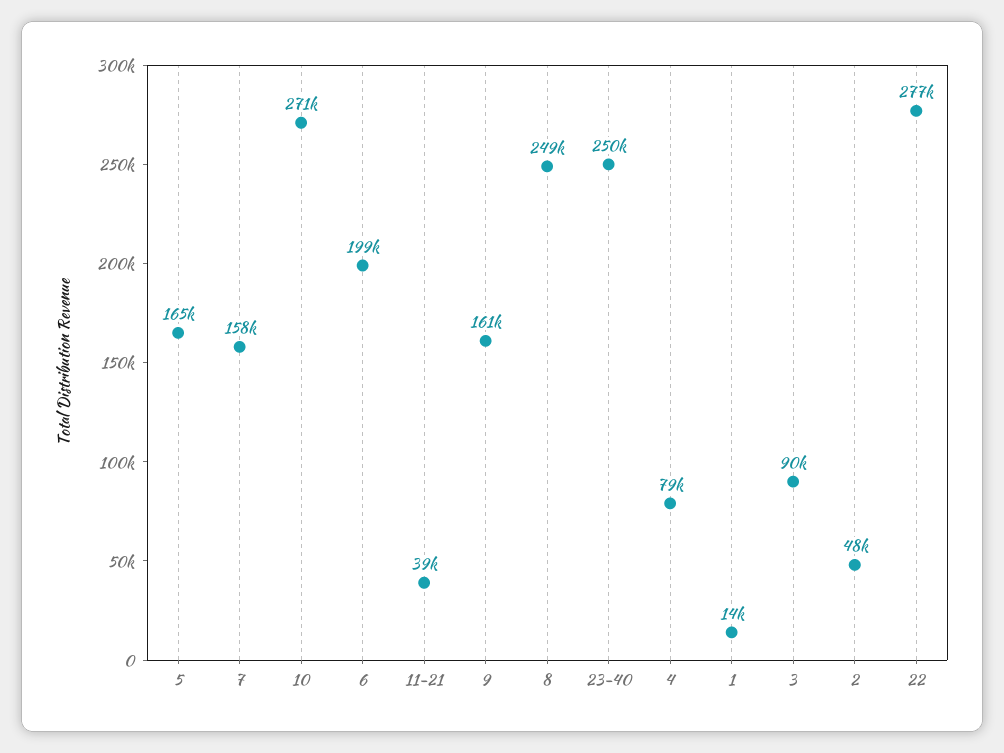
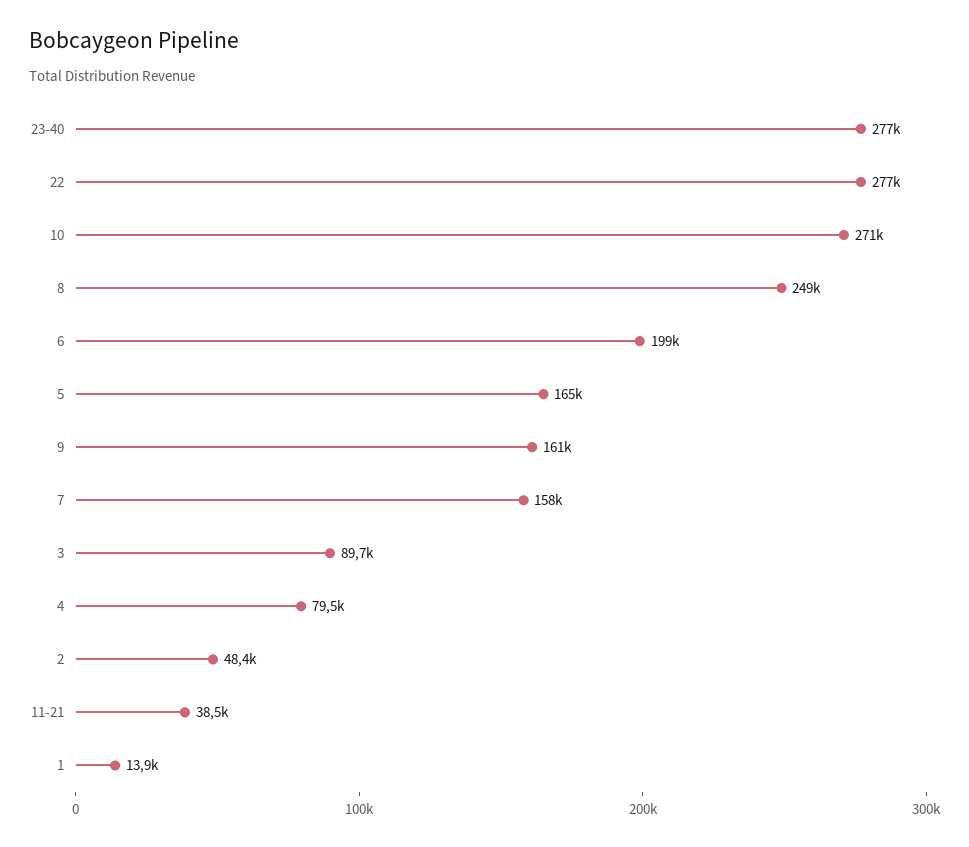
23-40: 250000 -> 277000

